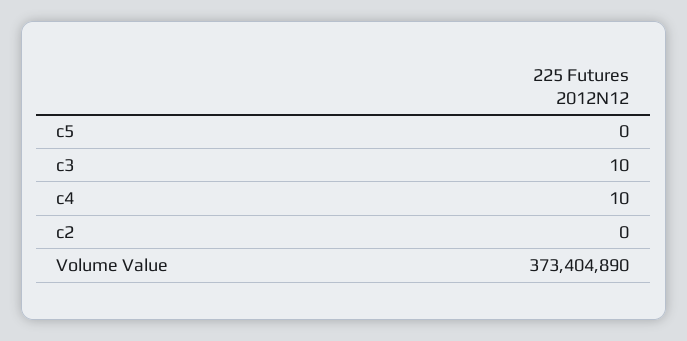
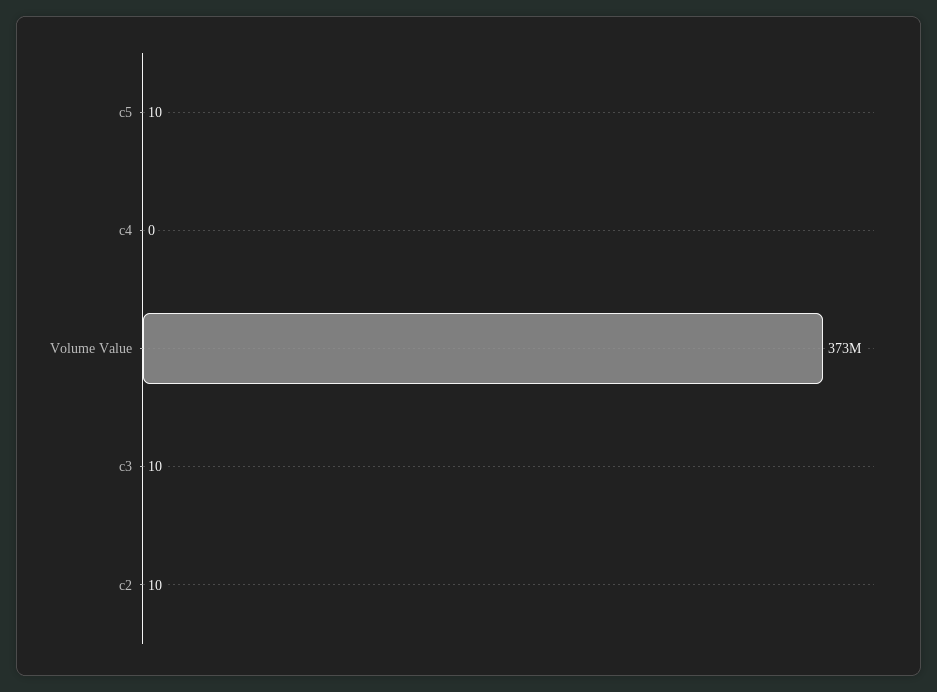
c5: 0 -> 10
c4: 10 -> 0
c2: 0 -> 10

